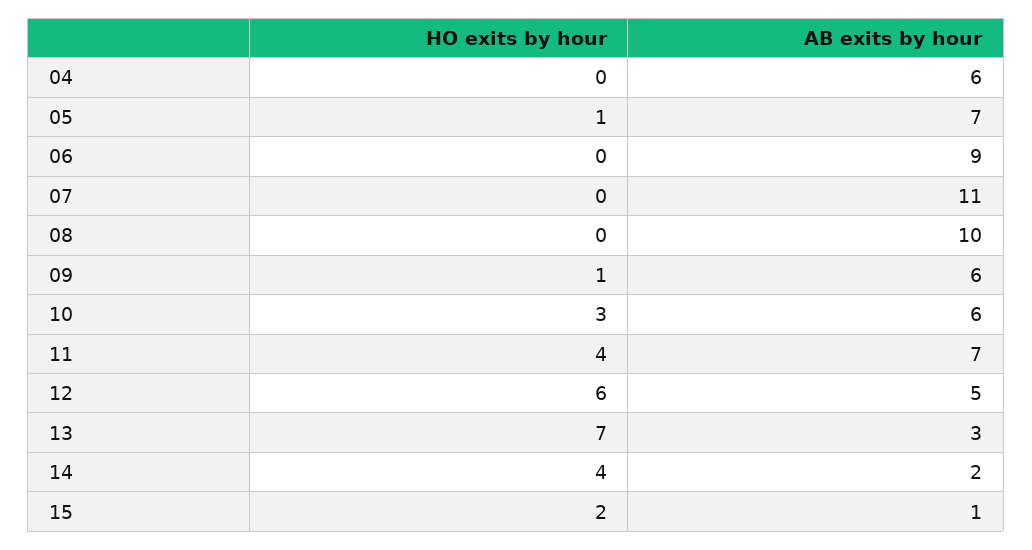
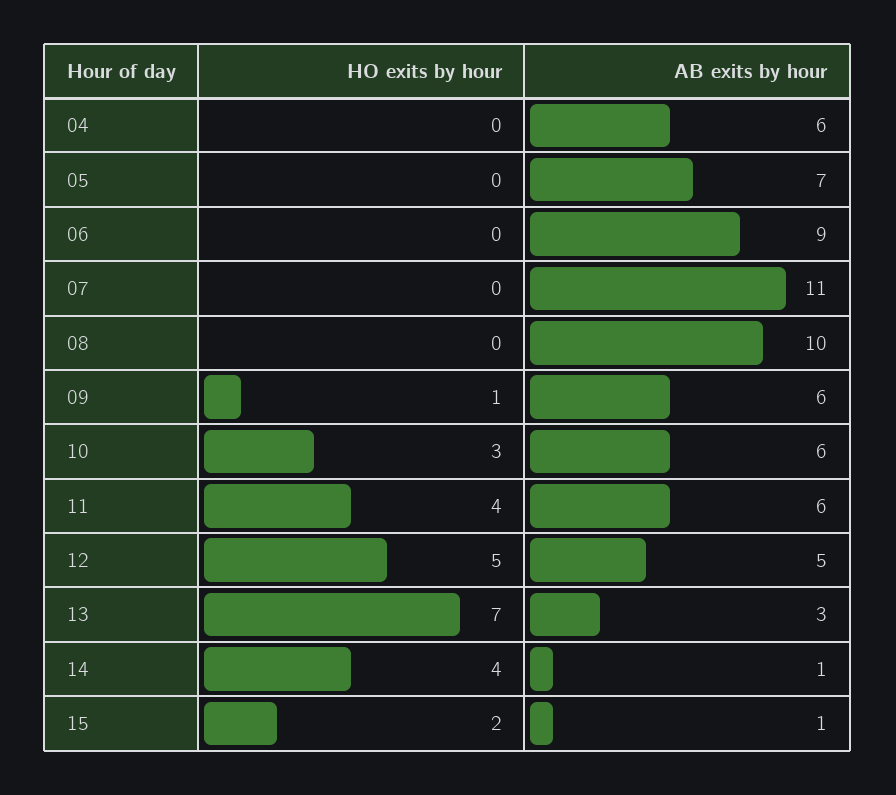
HO exits by hour, 05: 1 -> 0
AB exits by hour, 11: 7 -> 6
HO exits by hour, 12: 6 -> 5
AB exits by hour, 14: 2 -> 1

